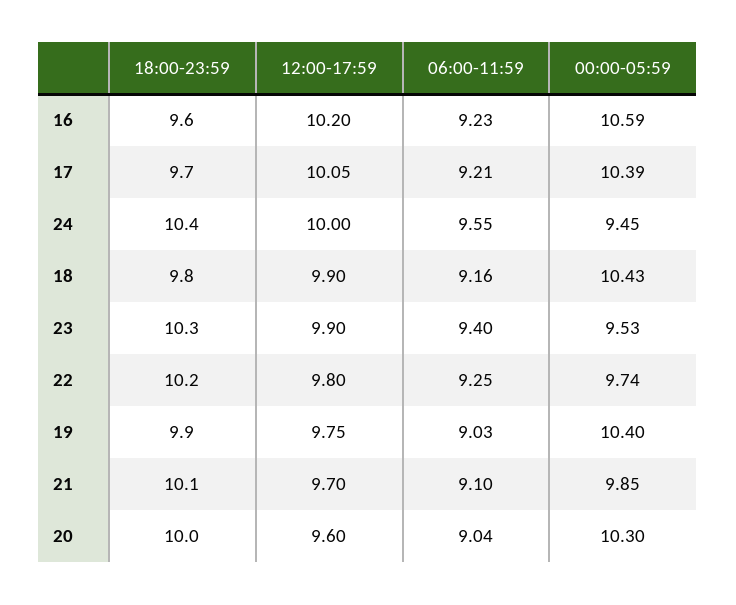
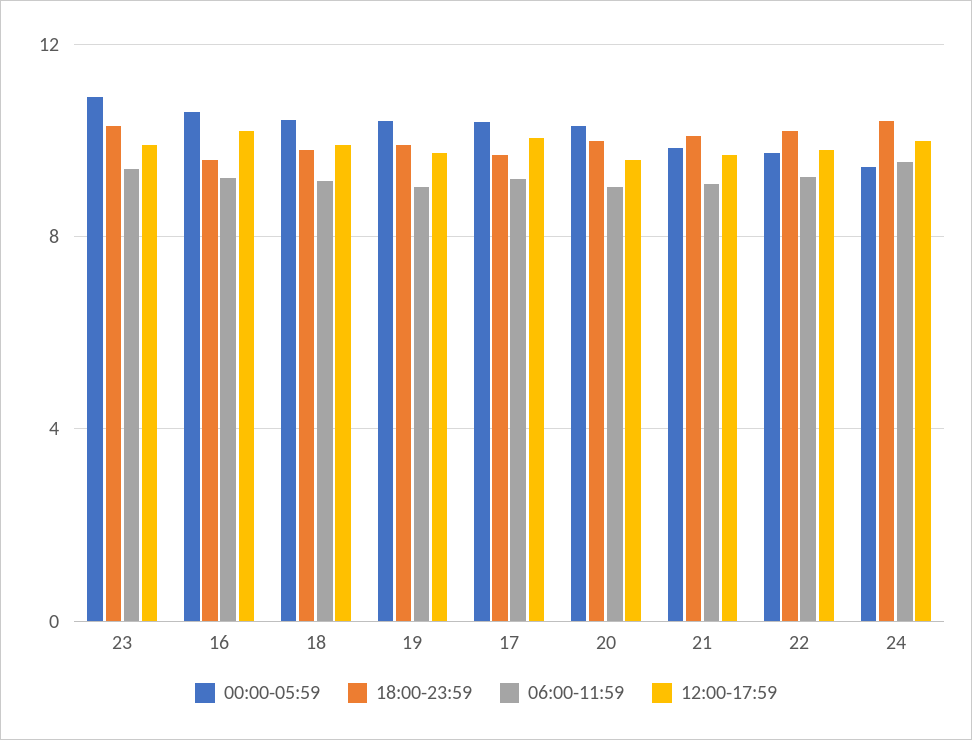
00:00-05:59, 23: 9.53 -> 11

